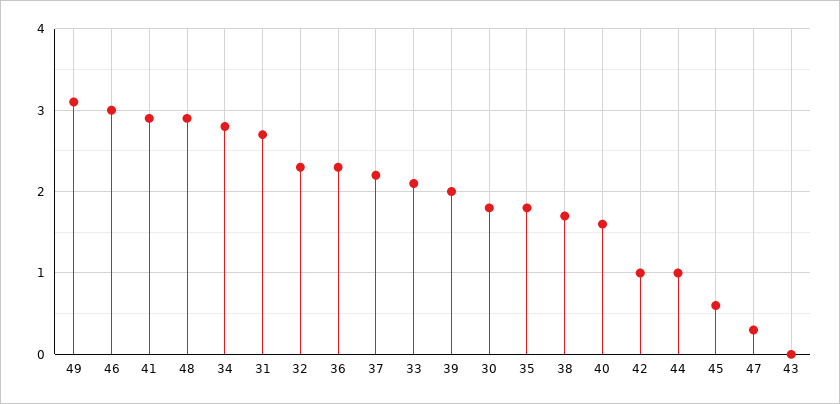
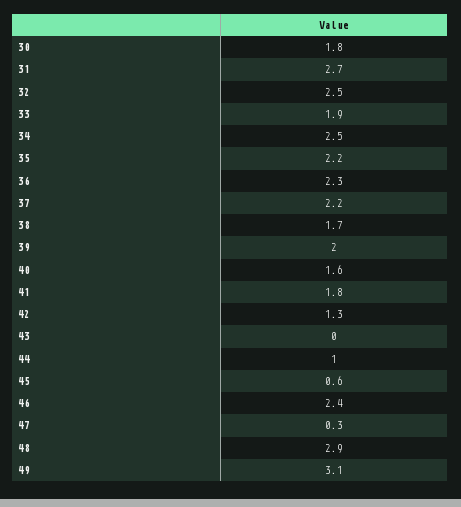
46: 3 -> 2.4
41: 2.9 -> 1.8
34: 2.8 -> 2.5
32: 2.3 -> 2.5
33: 2.1 -> 1.9
35: 1.8 -> 2.2
42: 1 -> 1.3

